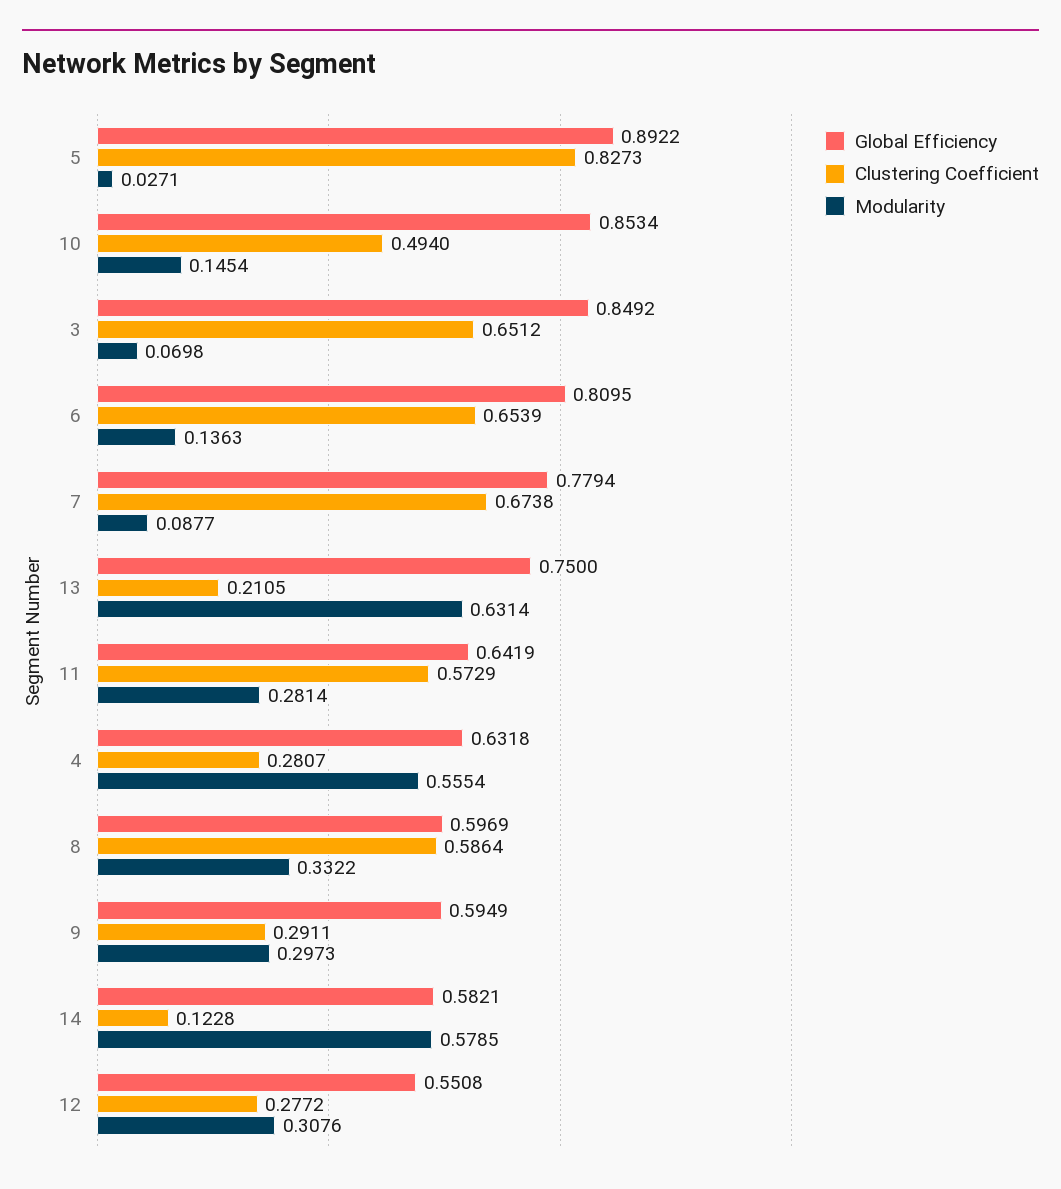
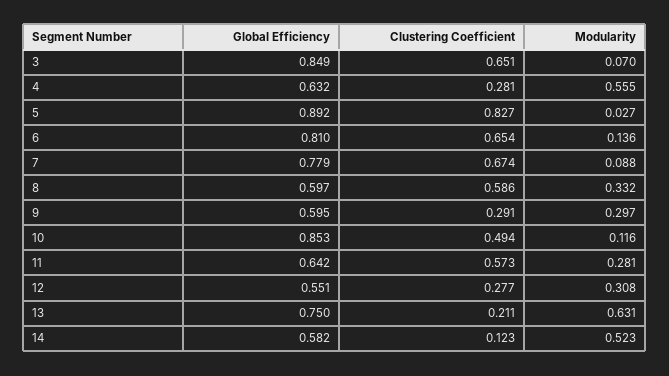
Modularity, 10: 0.1454 -> 0.116
Modularity, 14: 0.5785 -> 0.523

